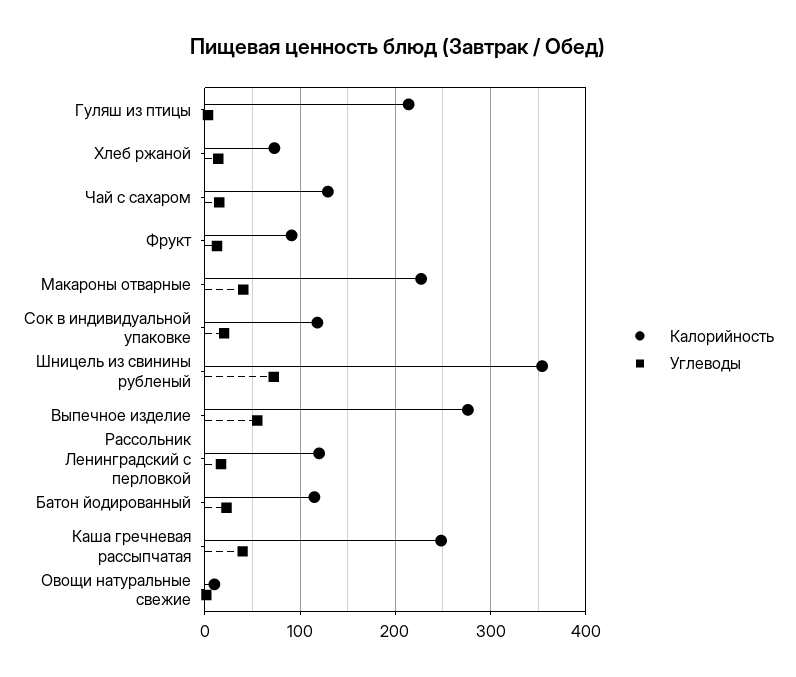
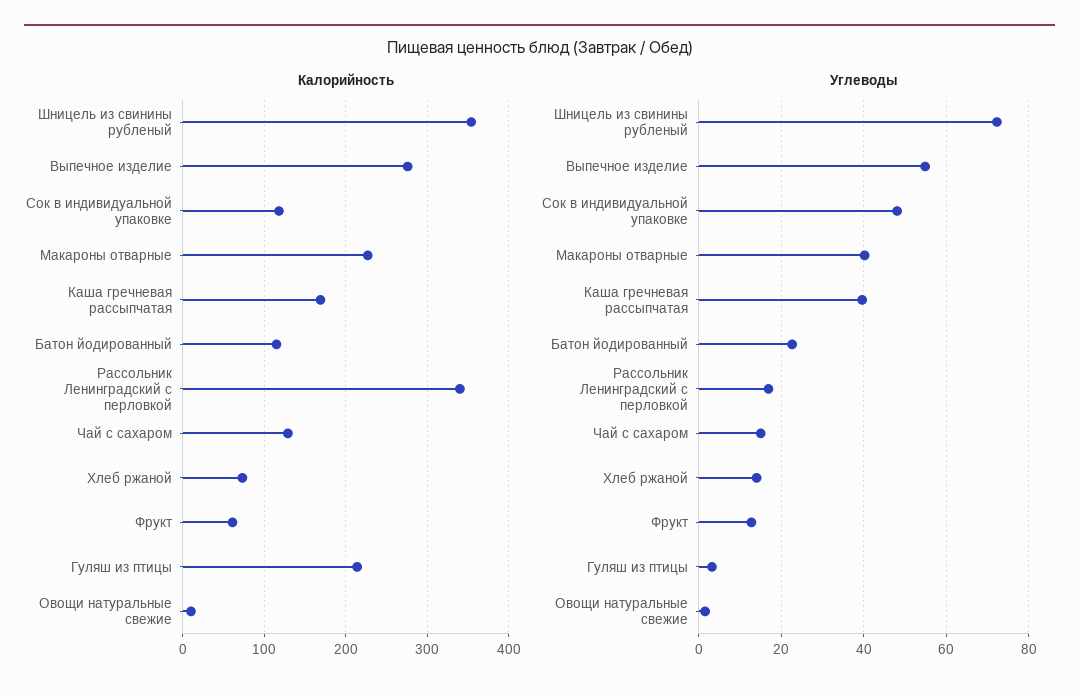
Калорийность, Фрукт: 90 -> 60
Углеводы, Сок в индивидуальной упаковке: 20 -> 48
Калорийность, Рассольник Ленинградский с перловкой: 120 -> 340
Калорийность, Каша гречневая рассыпчатая: 250 -> 170

